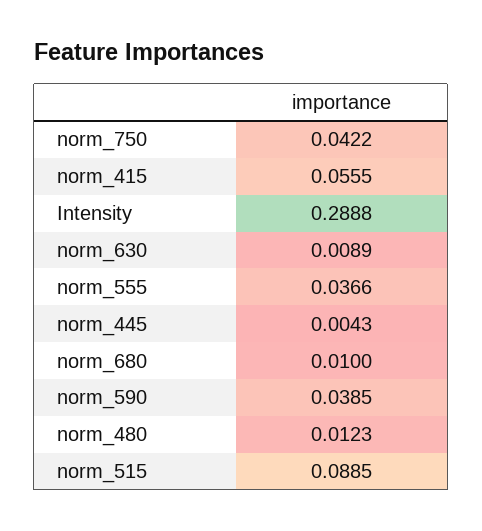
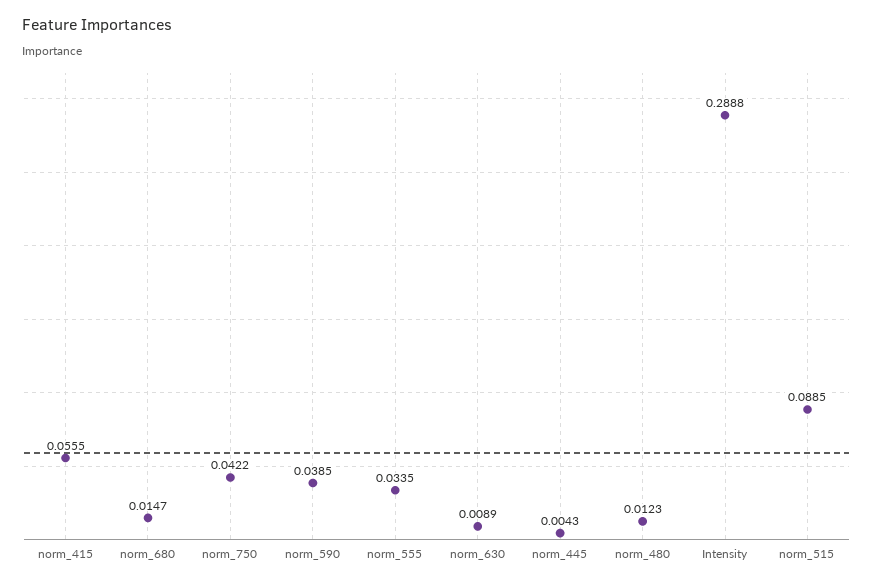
norm_555: 0.0366 -> 0.0335
norm_680: 0.01 -> 0.0147

